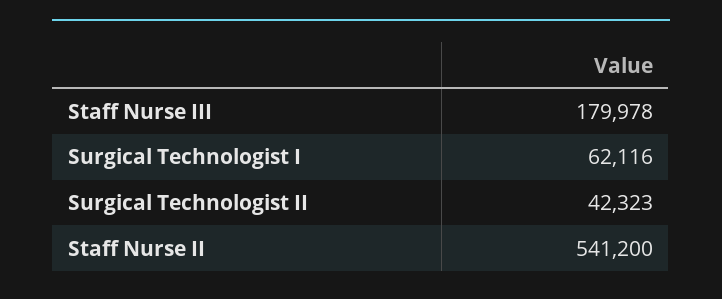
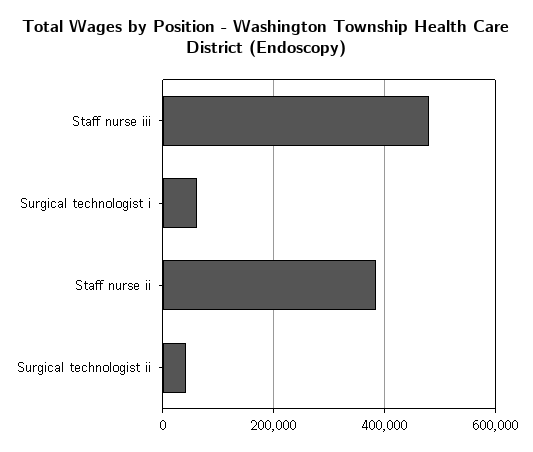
Staff Nurse III: 179978 -> 480000
Staff Nurse II: 541200 -> 380000

